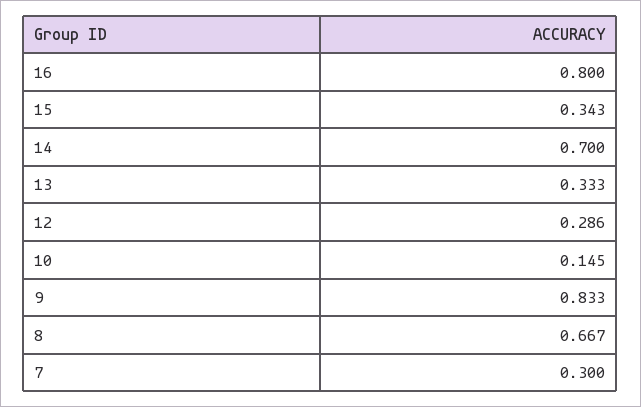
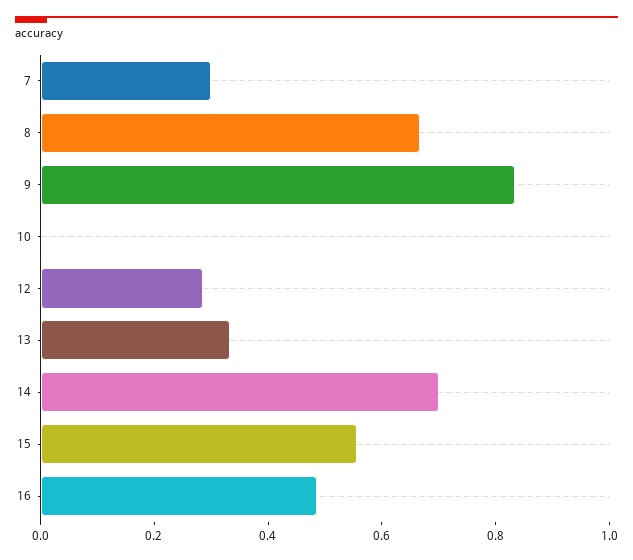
16: 0.8 -> 0.5
15: 0.343 -> 0.55
10: 0.145 -> 0

